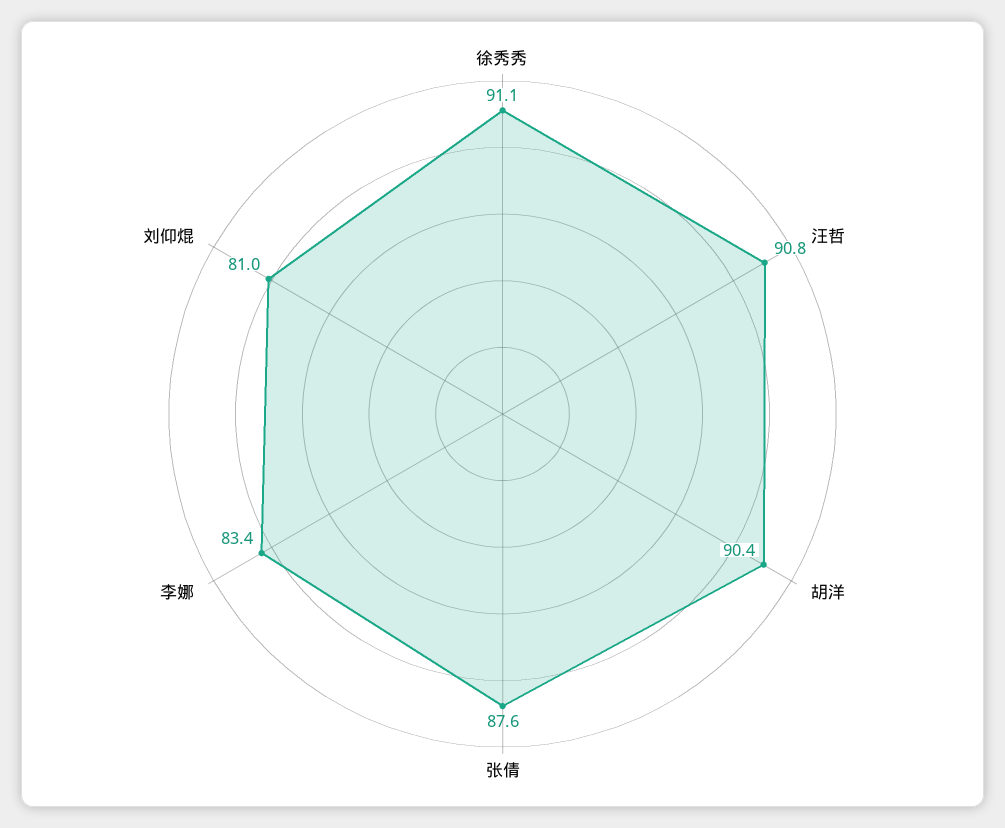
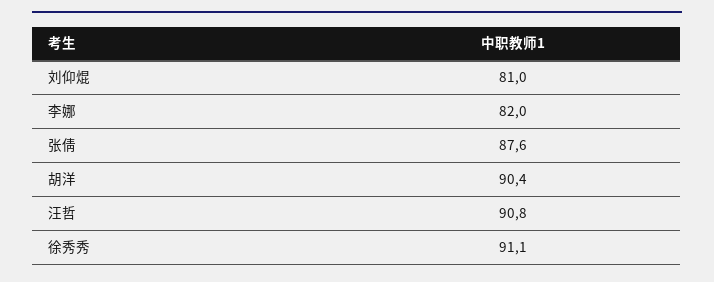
李娜: 83.4 -> 82

